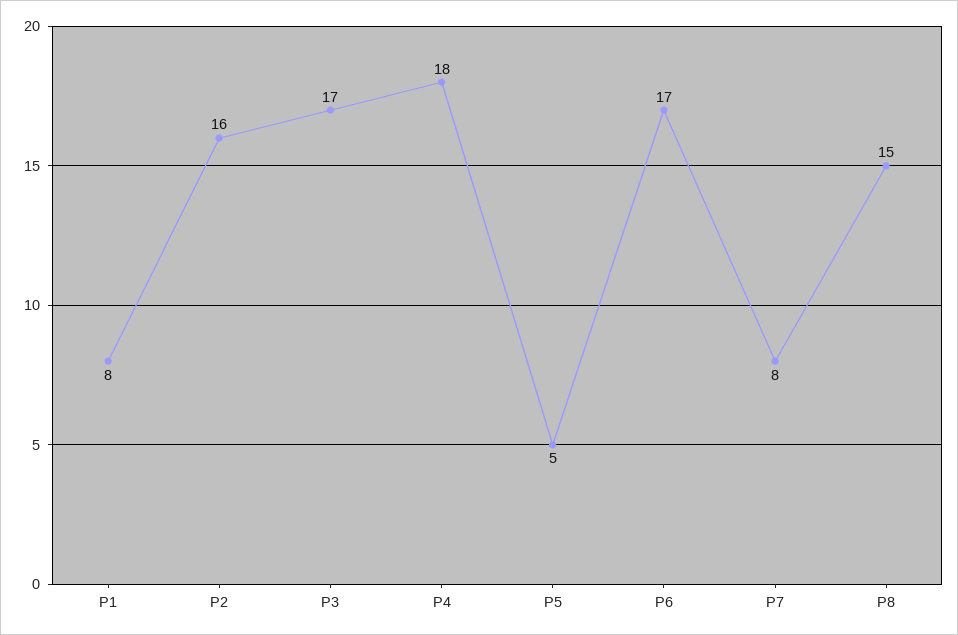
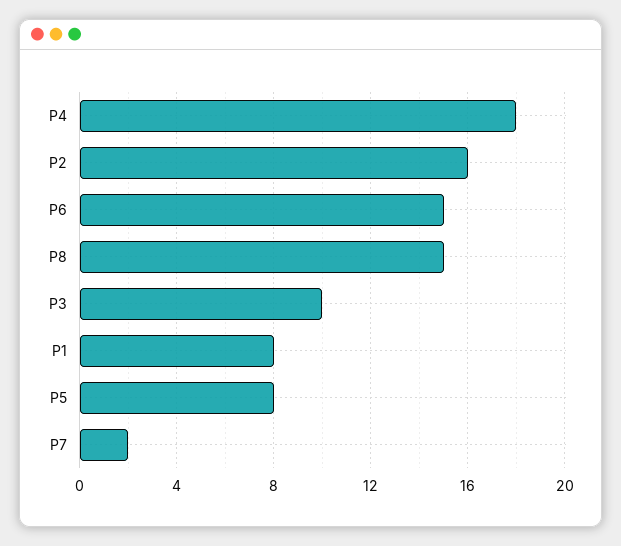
P3: 17 -> 10
P5: 5 -> 8
P6: 17 -> 15
P7: 8 -> 2

